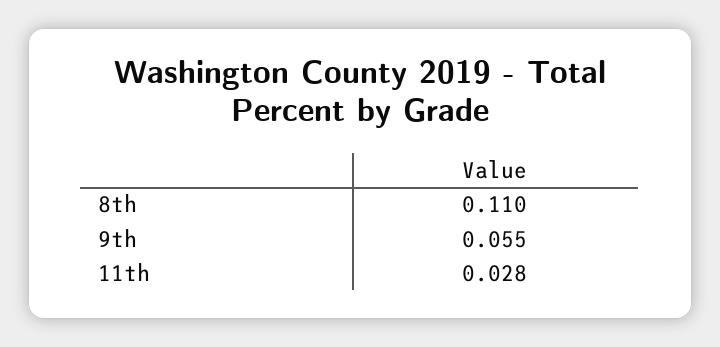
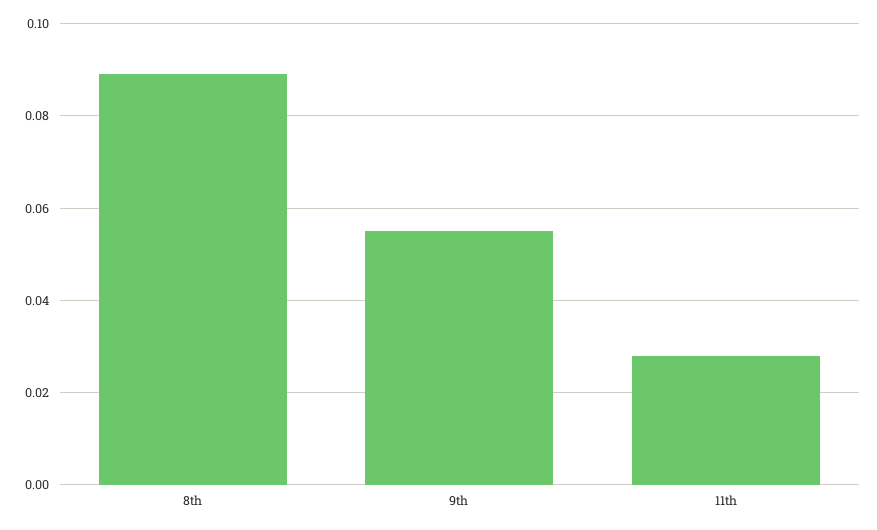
8th: 0.11 -> 0.09

